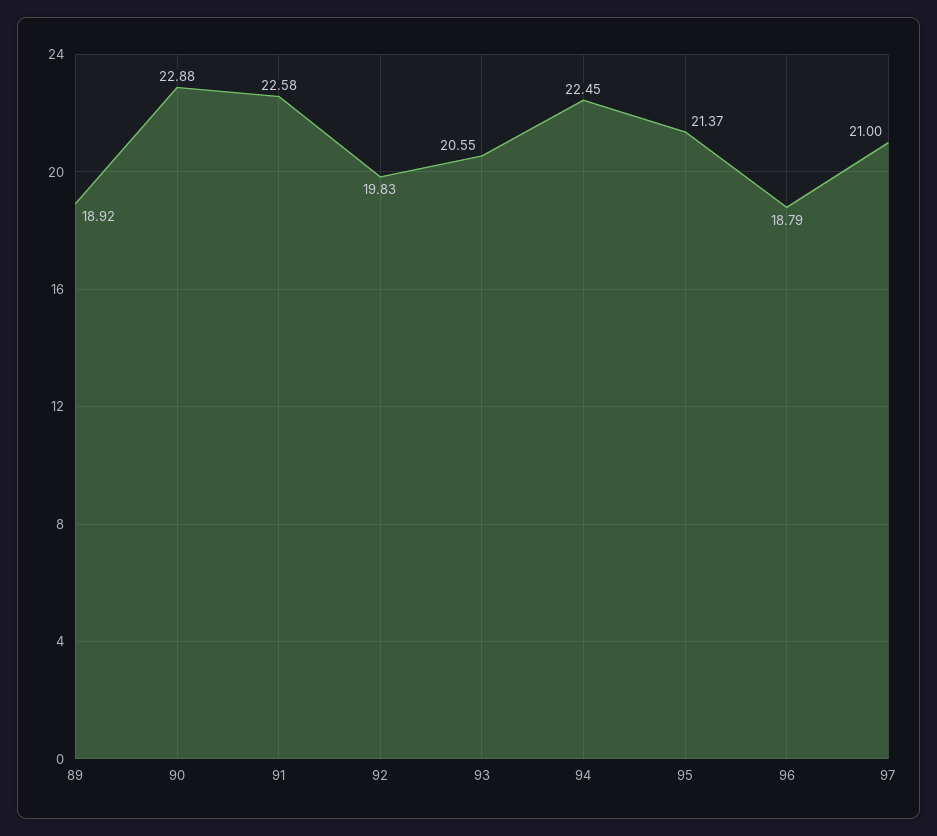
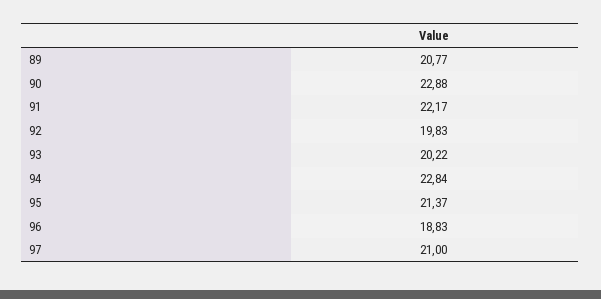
89: 18.92 -> 20.77
91: 22.58 -> 22.17
93: 20.55 -> 20.22
94: 22.45 -> 22.84
96: 18.79 -> 18.83

